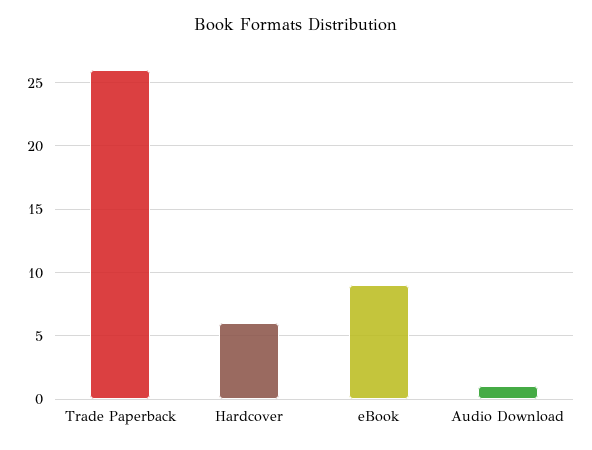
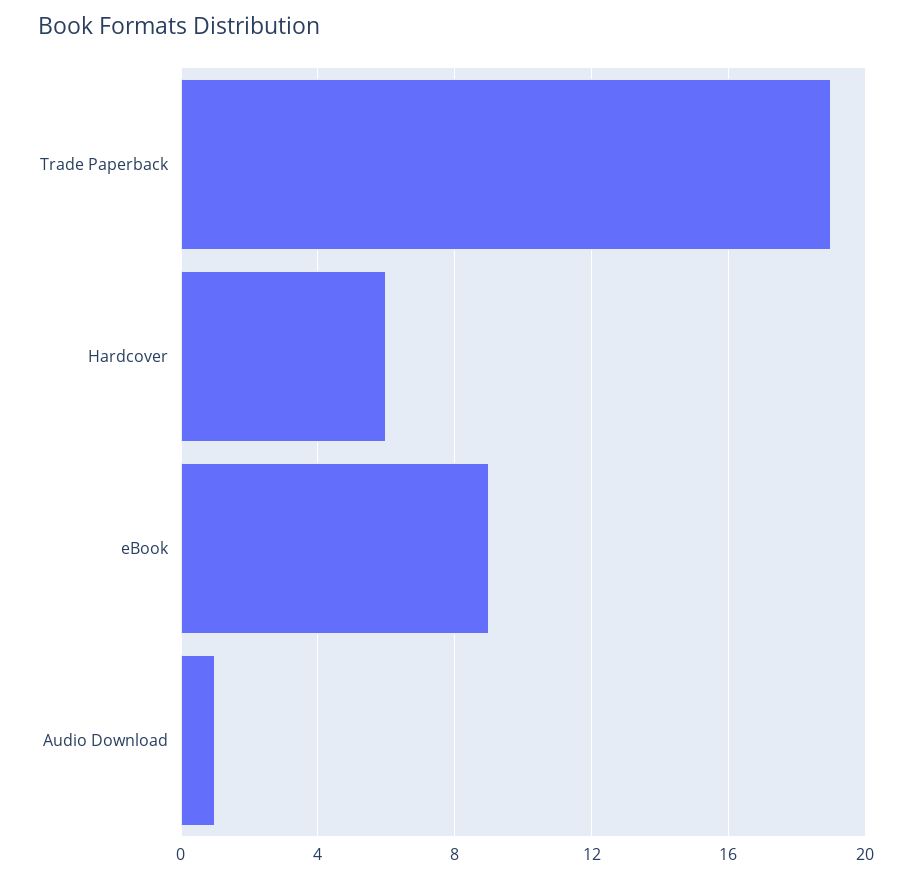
Trade Paperback: 26 -> 19

